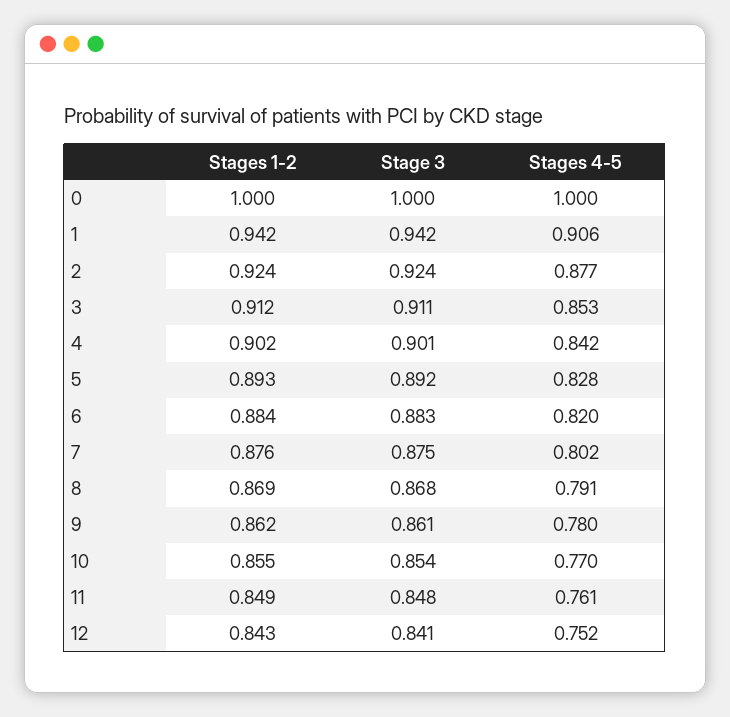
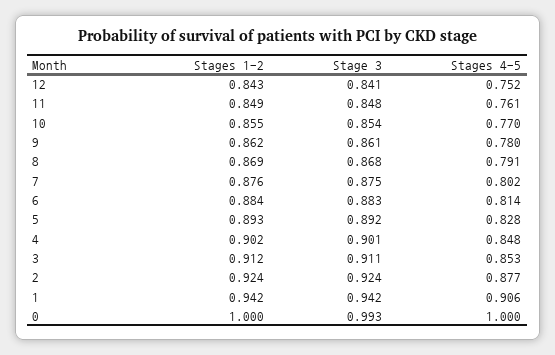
Stage 3, 0: 1 -> 0.993
Stages 4-5, 4: 0.842 -> 0.848
Stages 4-5, 6: 0.82 -> 0.814

